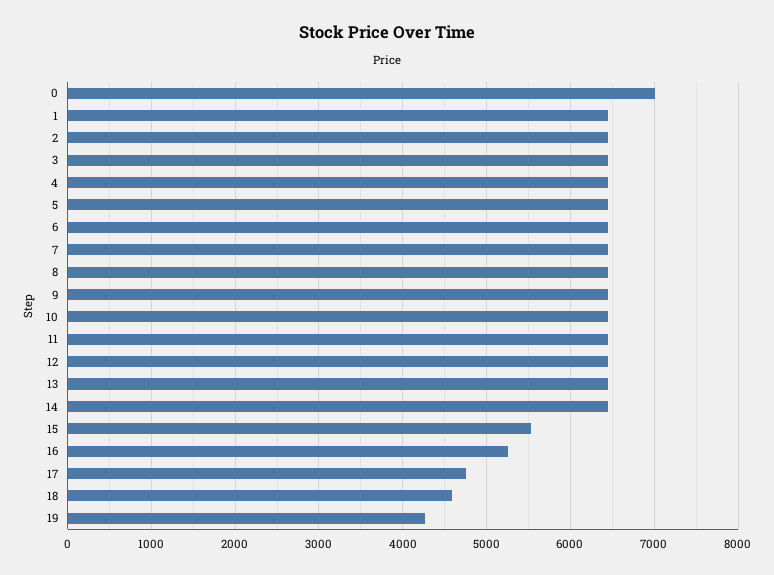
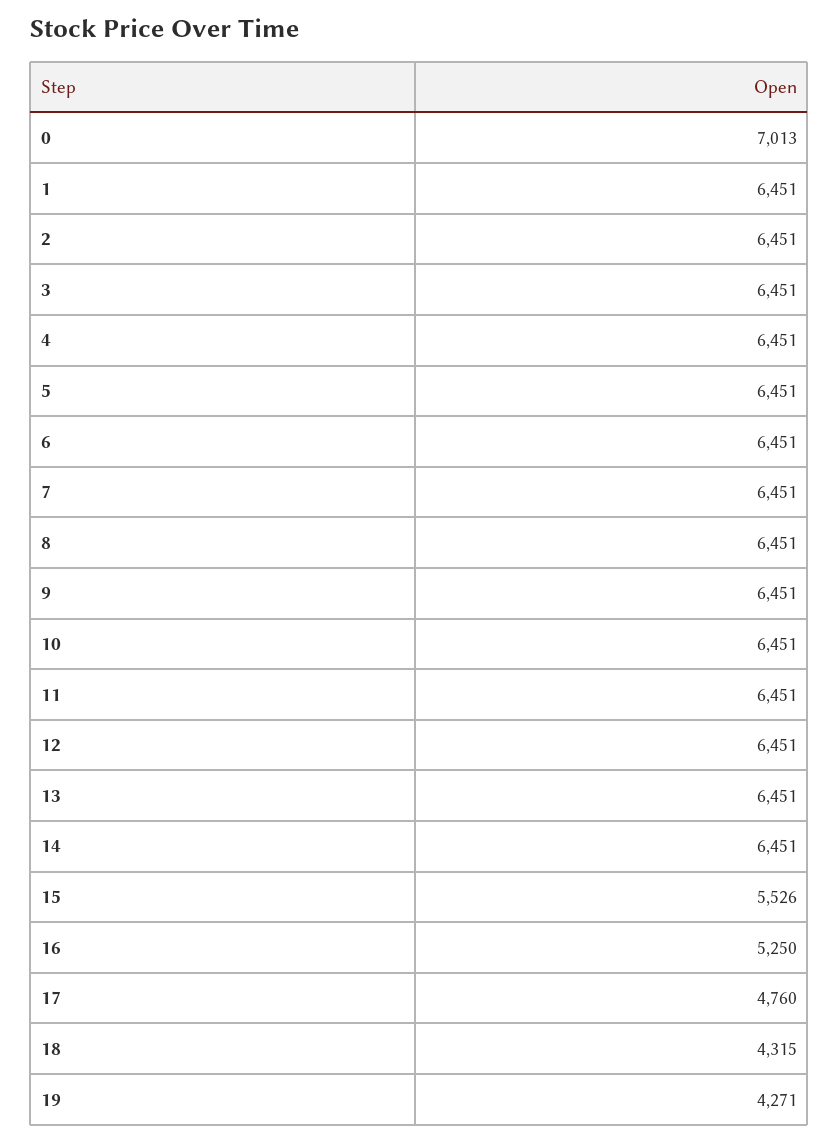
18: 4600 -> 4315

